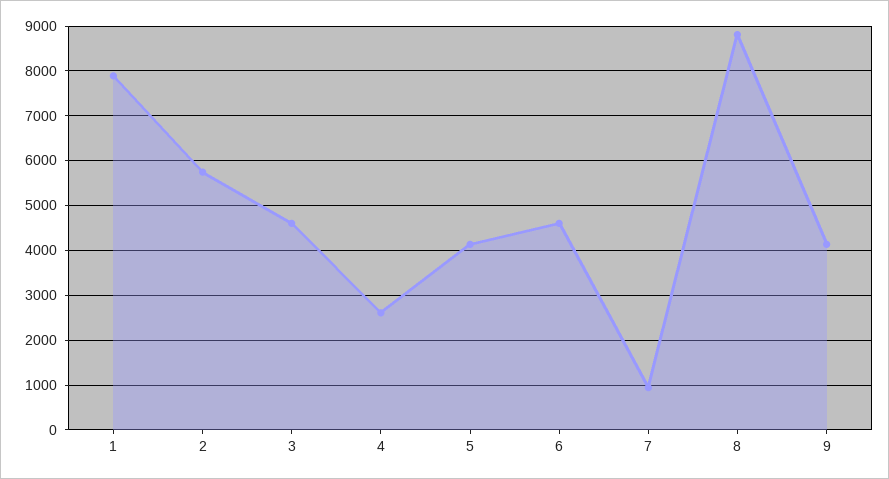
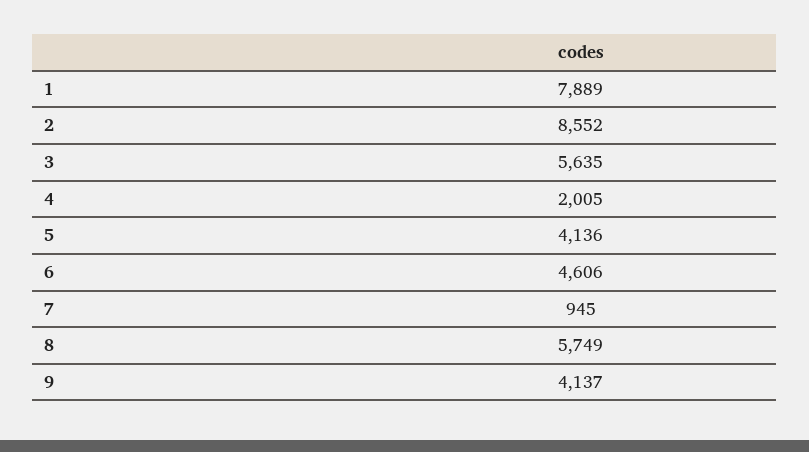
2: 5800 -> 8552
3: 4600 -> 5635
4: 2600 -> 2005
8: 8800 -> 5749

